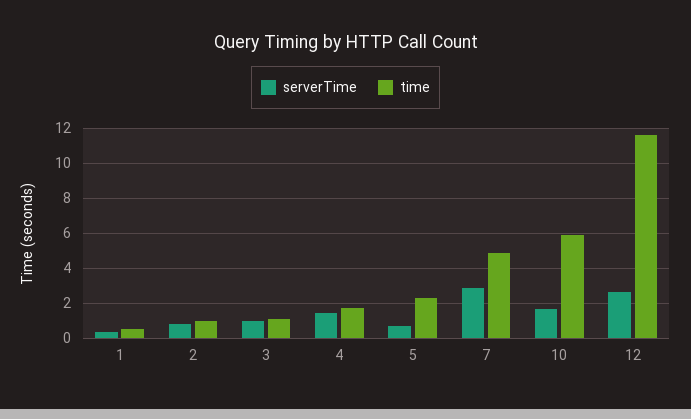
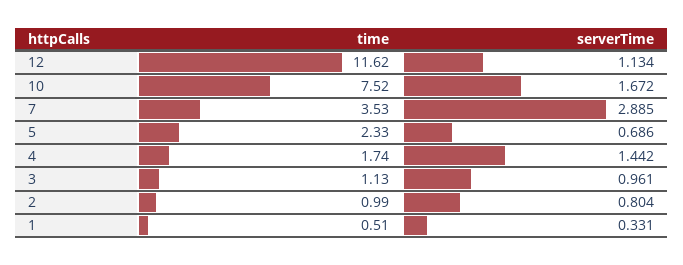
time, 7: 5 -> 3.53
time, 10: 6 -> 7.52
serverTime, 12: 2.5 -> 1.134

